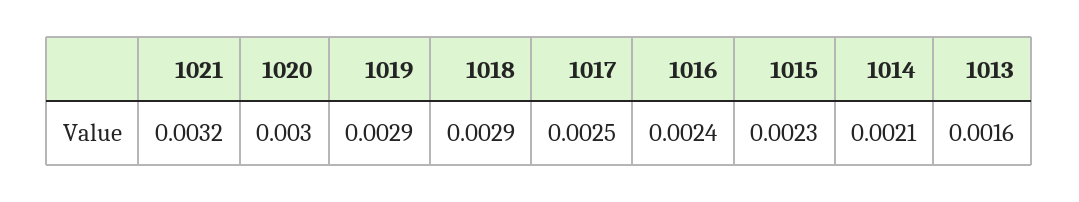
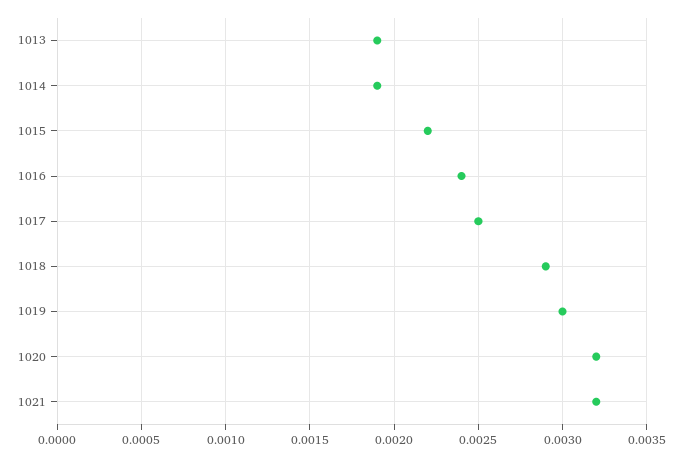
1020: 0.003 -> 0.0032
1019: 0.0029 -> 0.003
1015: 0.0023 -> 0.0022
1014: 0.0021 -> 0.0019
1013: 0.0016 -> 0.0019

